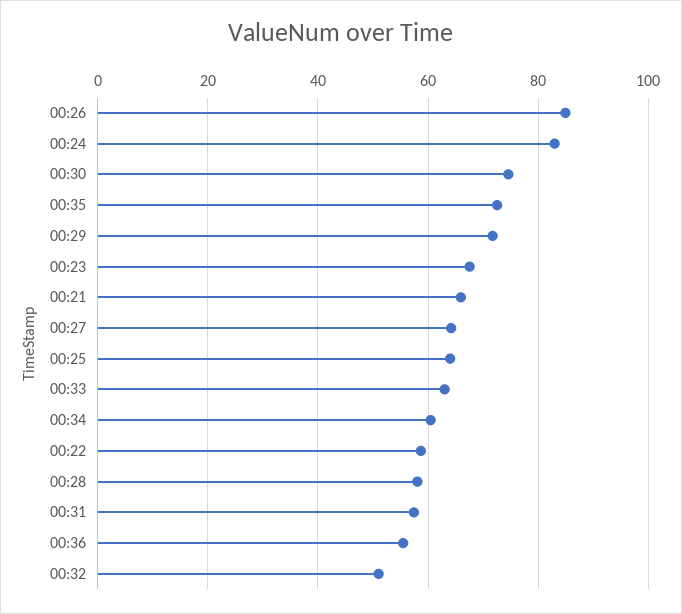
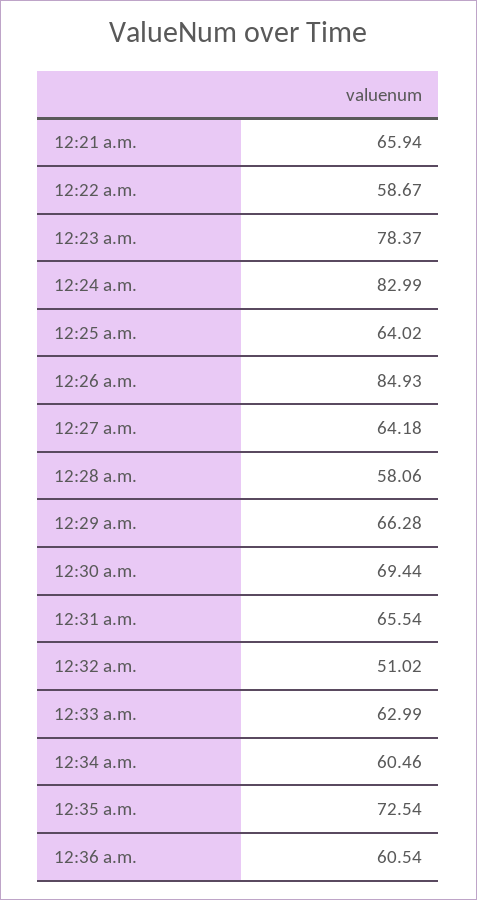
00:30: 74 -> 69.44
00:29: 72 -> 66.28
00:23: 68 -> 78.37
00:31: 58 -> 65.54
00:36: 56 -> 60.54

